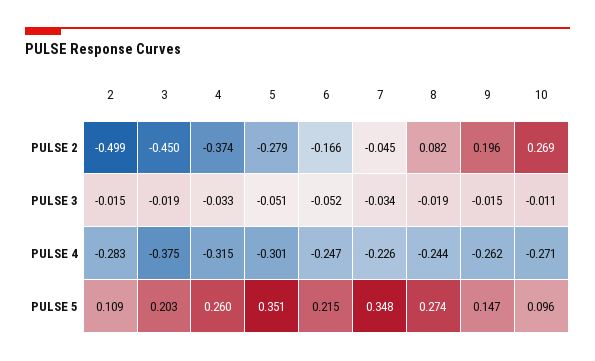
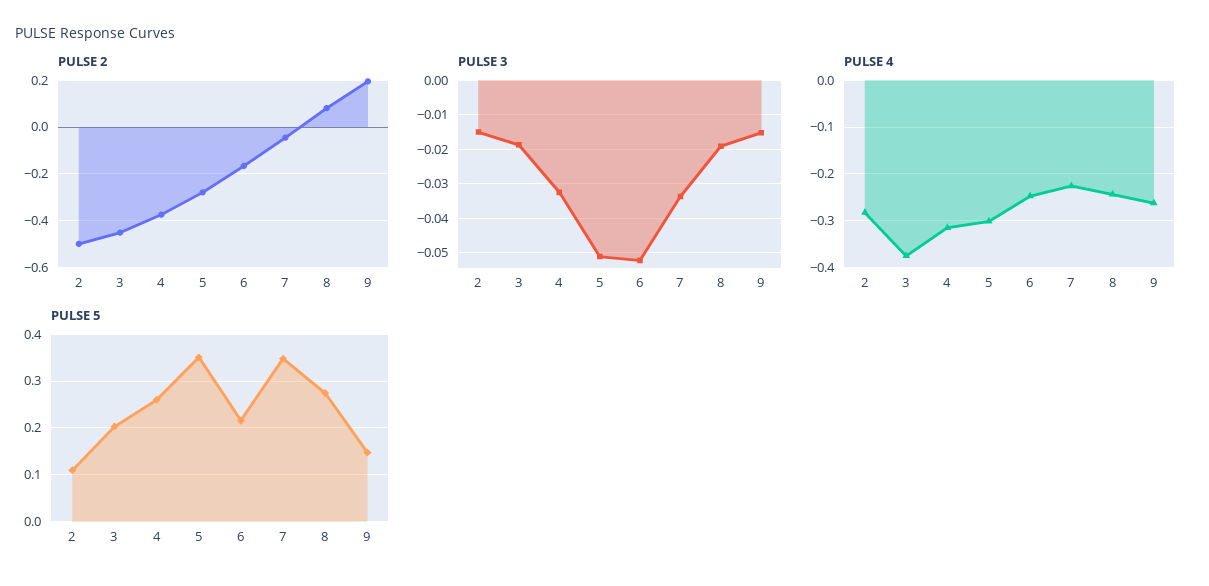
PULSE 2, 10: 0.269 -> none
PULSE 3, 10: -0.011 -> none
PULSE 4, 10: -0.271 -> none
PULSE 5, 10: 0.096 -> none

